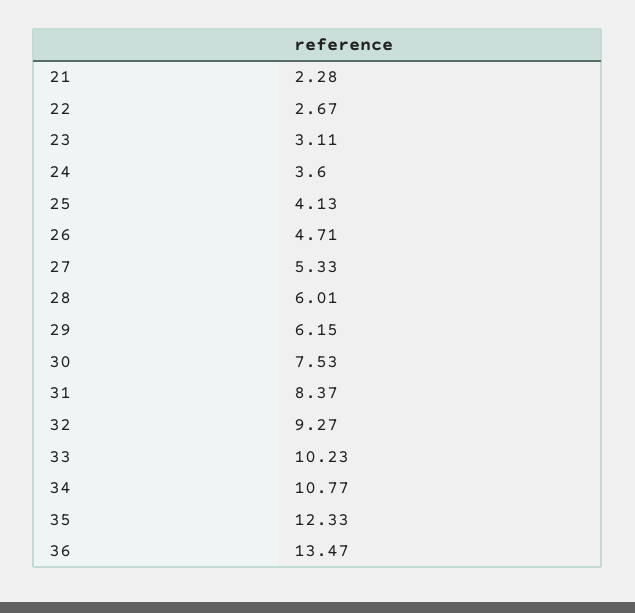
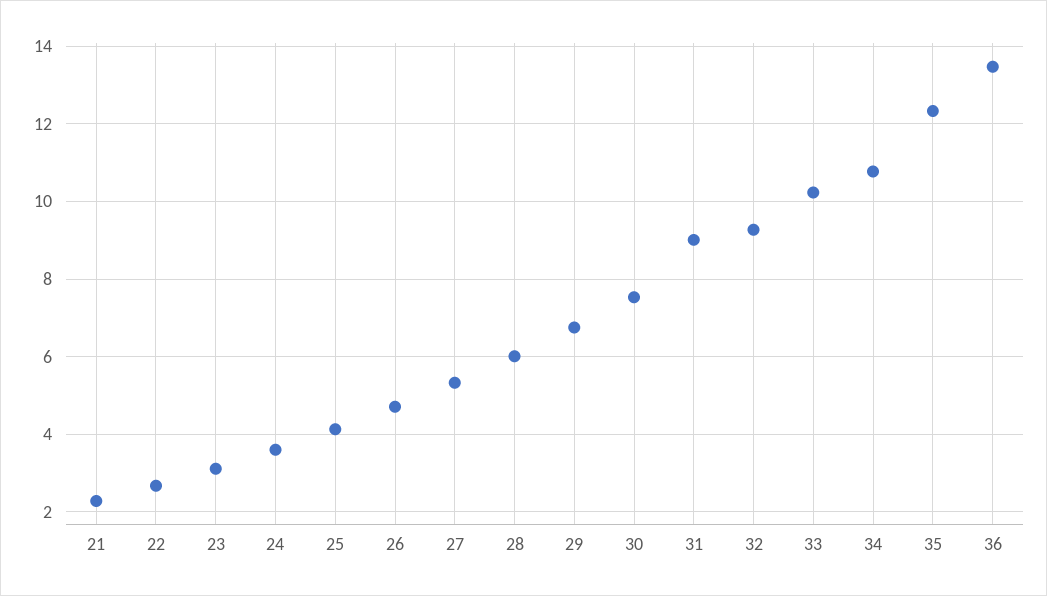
29: 6.15 -> 6.8
31: 8.37 -> 9

